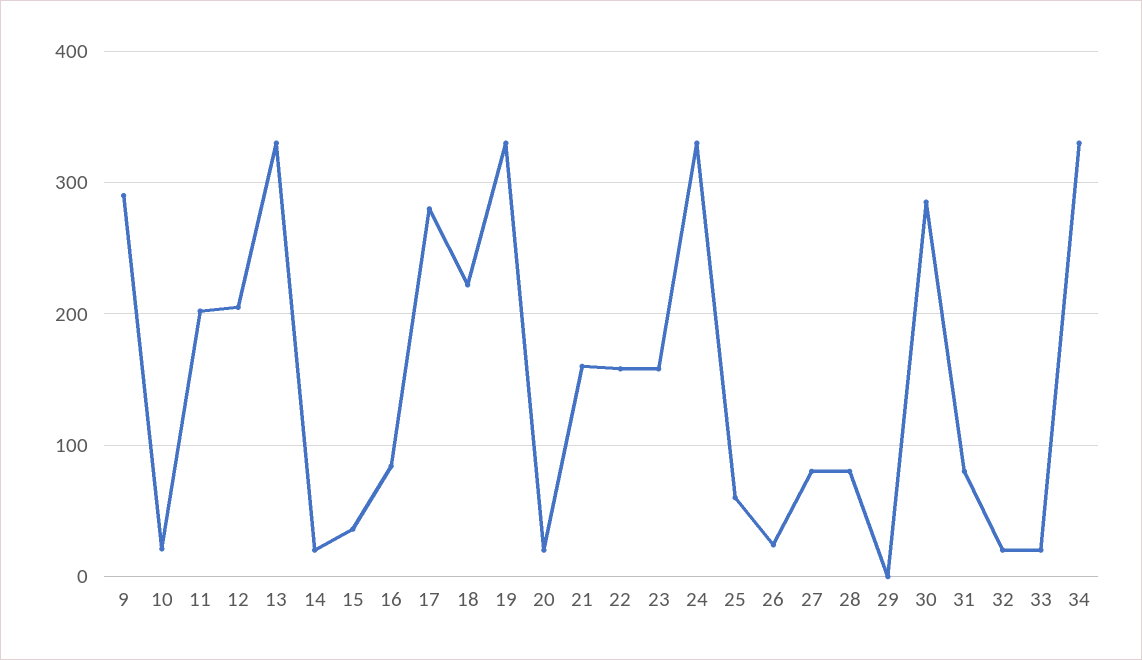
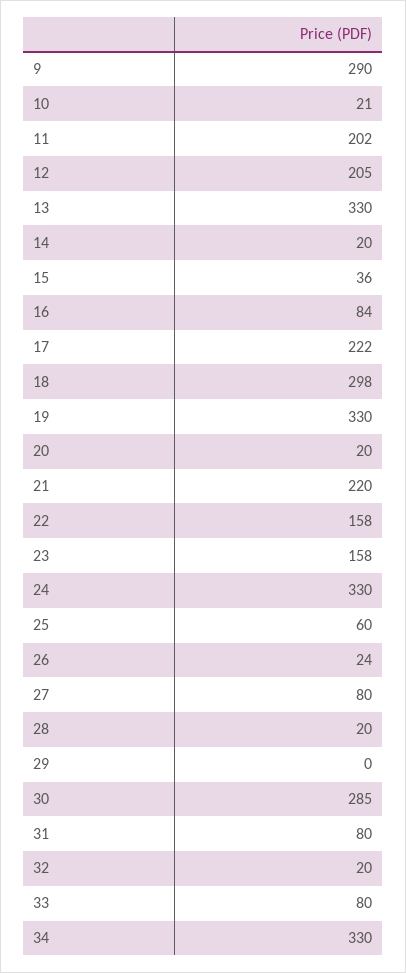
17: 280 -> 222
18: 220 -> 298
21: 160 -> 220
28: 80 -> 20
33: 20 -> 80

